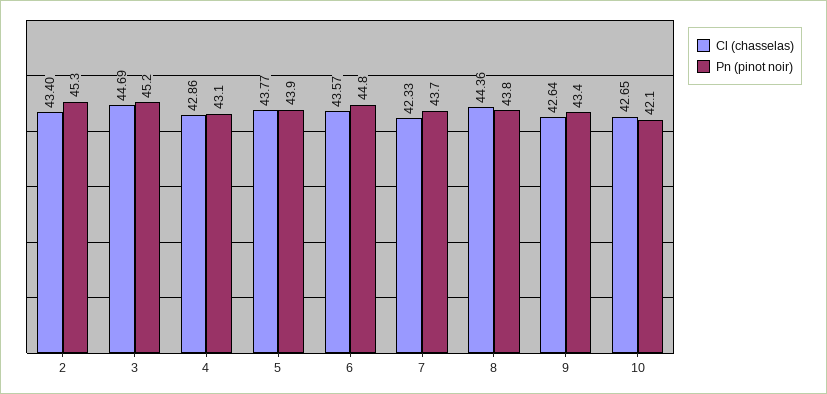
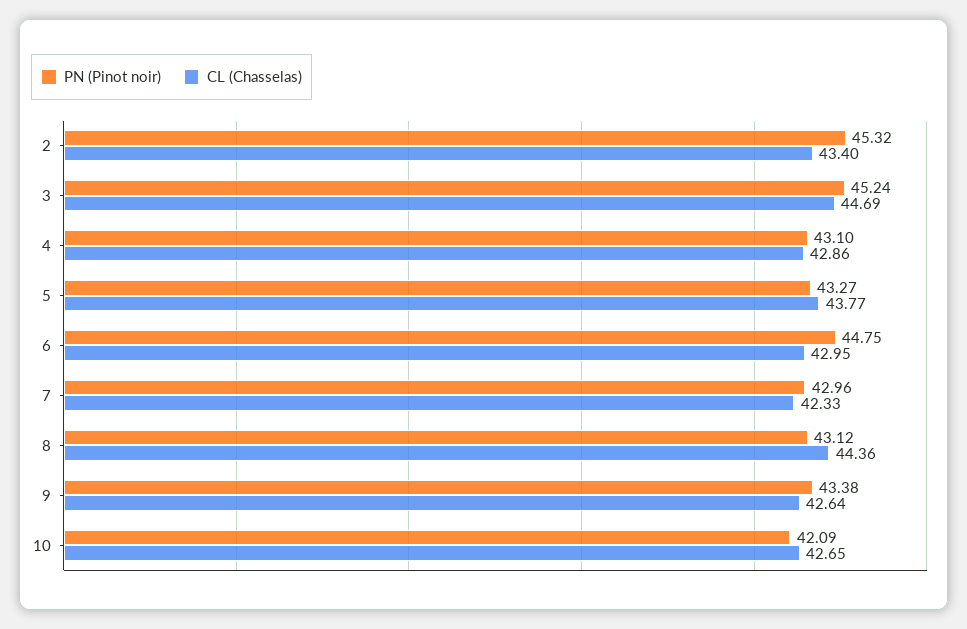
Pn (pinot noir), 5: 43.9 -> 43.27
Cl (chasselas), 6: 43.57 -> 42.95
Pn (pinot noir), 7: 43.7 -> 42.96
Pn (pinot noir), 8: 43.8 -> 43.12

